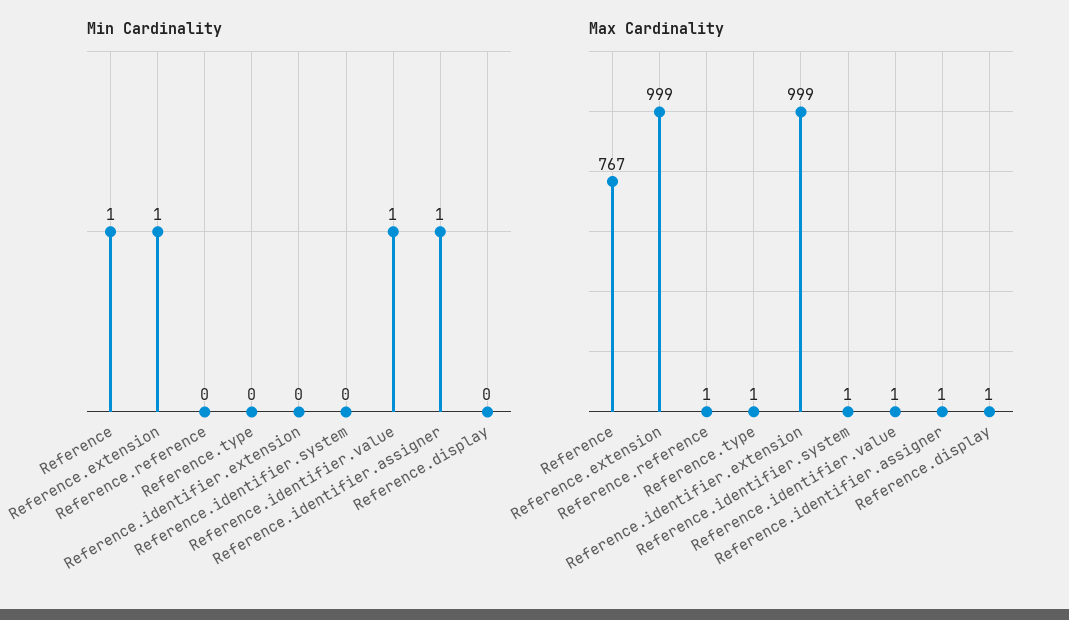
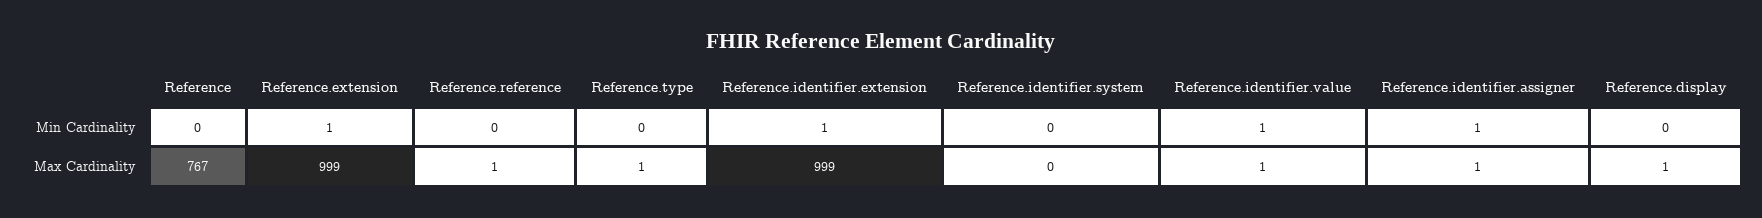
Min Cardinality, Reference: 1 -> 0
Min Cardinality, Reference.identifier.extension: 0 -> 1
Max Cardinality, Reference.identifier.system: 1 -> 0

